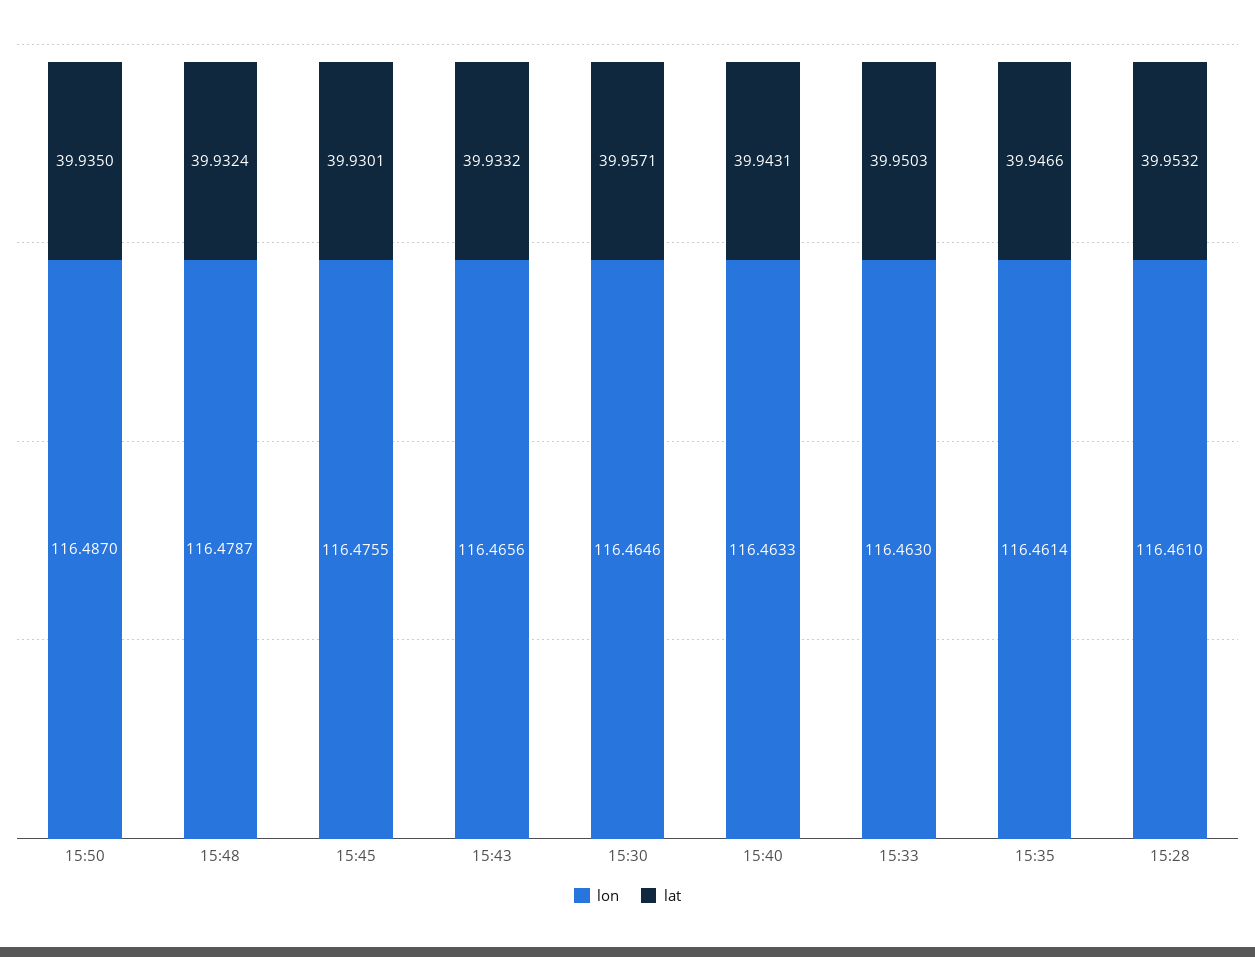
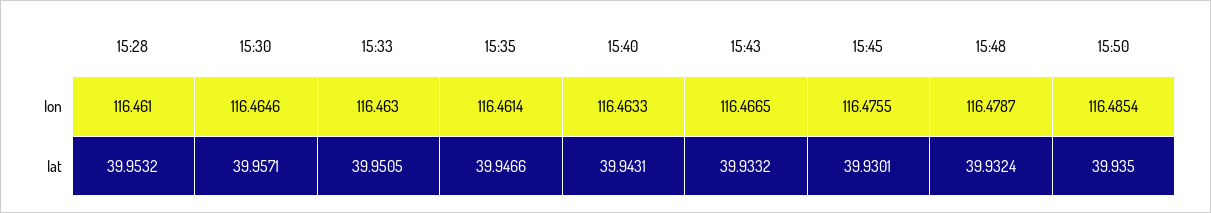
lon, 15:50: 116.487 -> 116.4854
lon, 15:43: 116.4656 -> 116.4665
lat, 15:33: 39.9503 -> 39.9505

